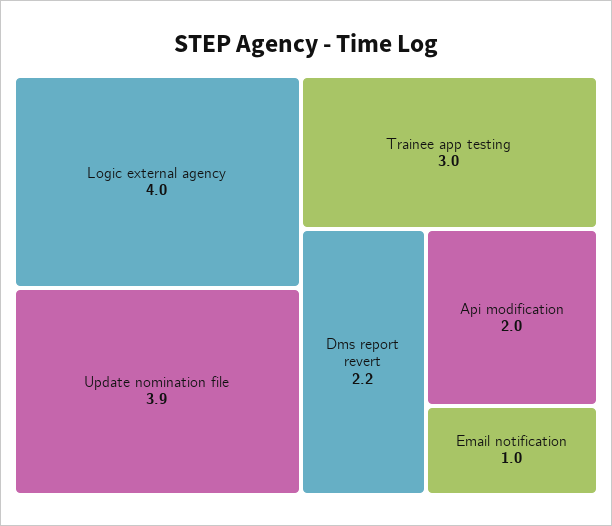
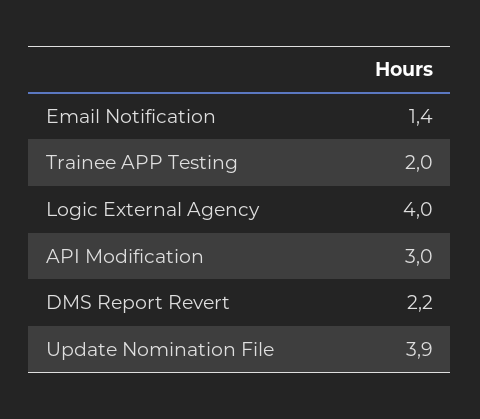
Trainee app testing: 3 -> 2
Api modification: 2 -> 3
Email notification: 1 -> 1.4

